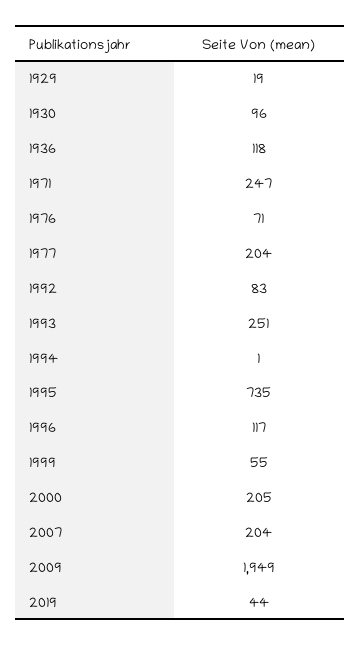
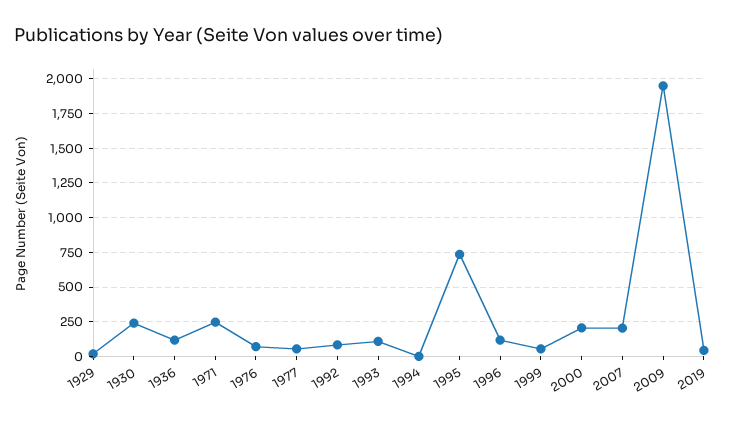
1930: 96 -> 250
1977: 204 -> 50
1993: 251 -> 100

